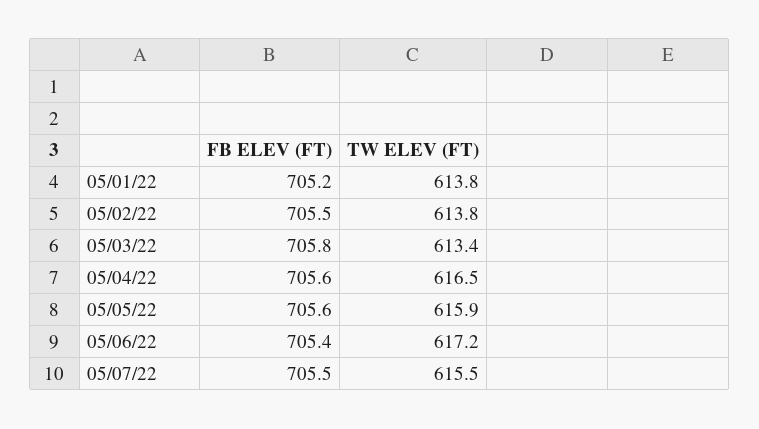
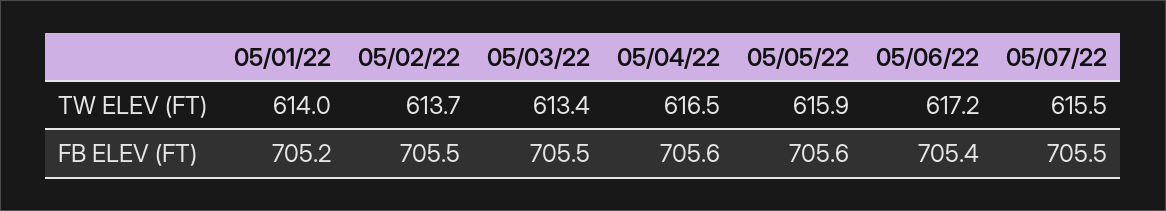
TW ELEV (FT), 05/01/22: 613.8 -> 614
TW ELEV (FT), 05/02/22: 613.8 -> 613.7
FB ELEV (FT), 05/03/22: 705.8 -> 705.5

